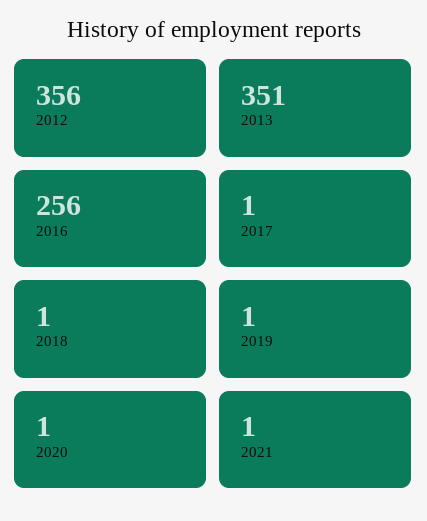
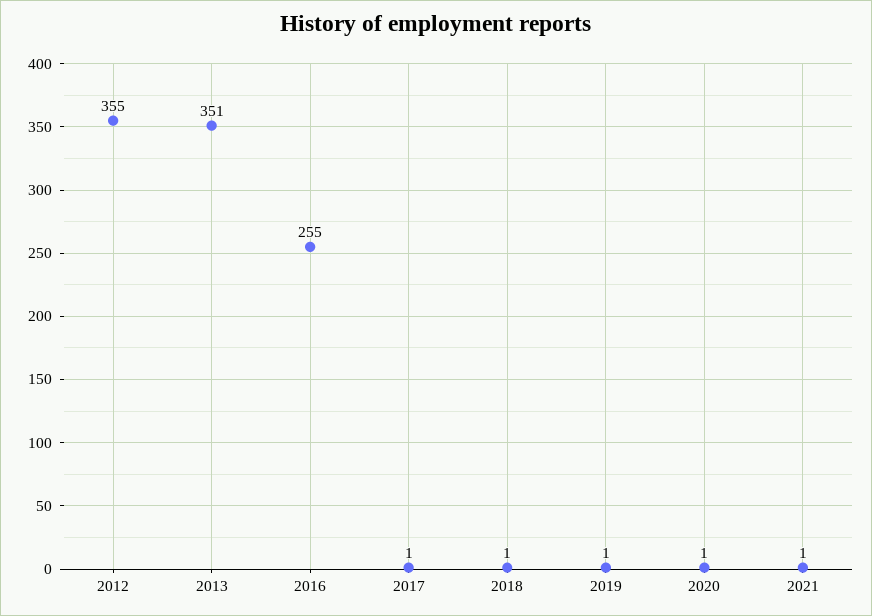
2012: 356 -> 355
2016: 256 -> 255

